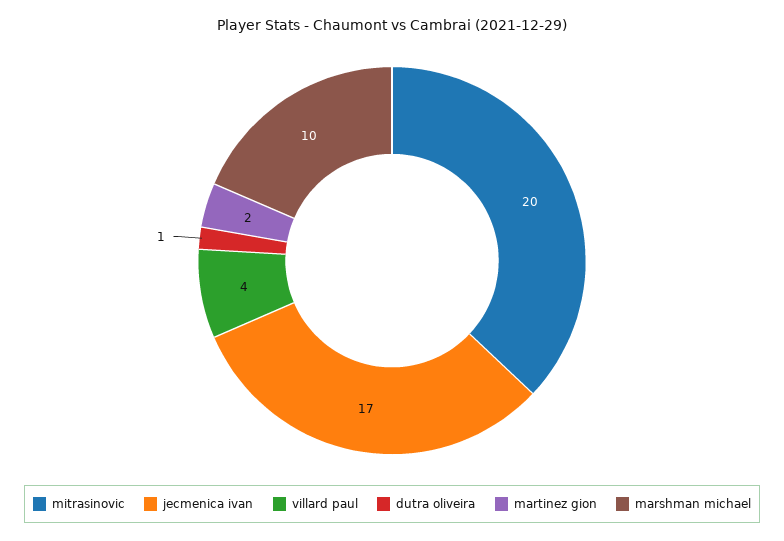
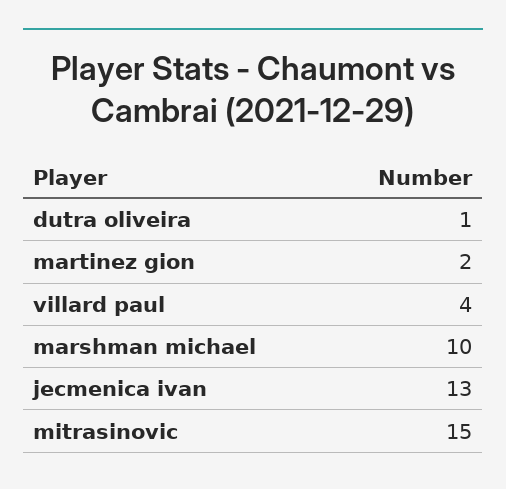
mitrasinovic: 20 -> 15
jecmenica ivan: 17 -> 13

